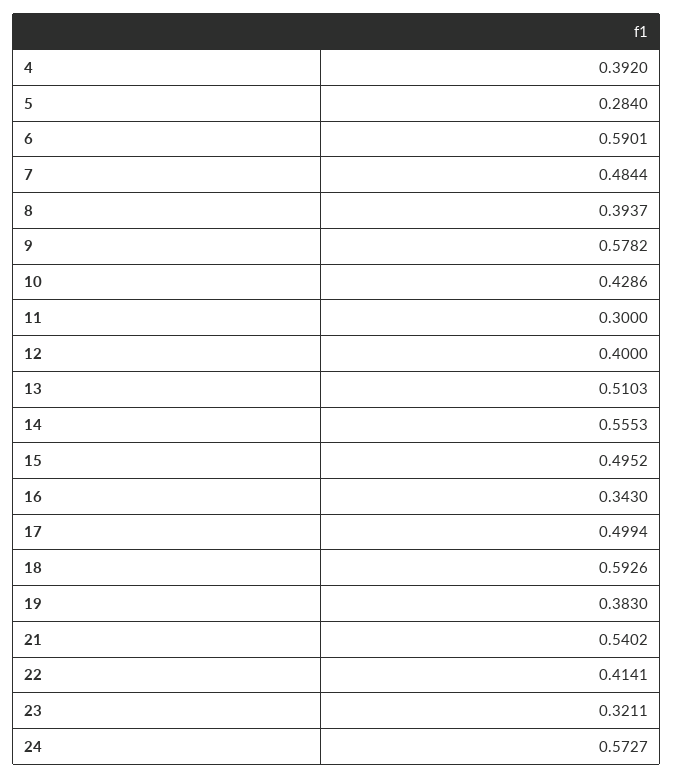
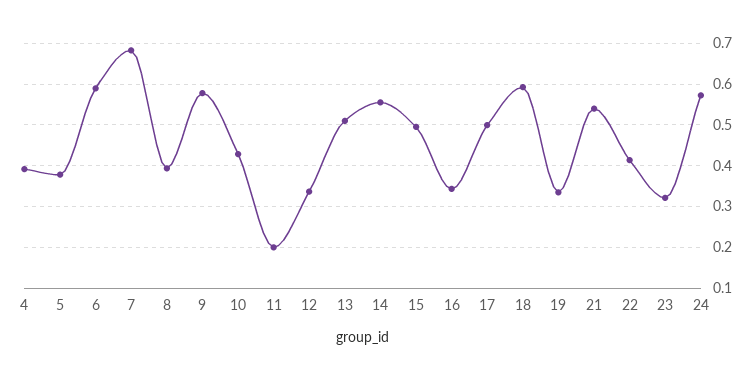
5: 0.284 -> 0.38
7: 0.4844 -> 0.68
11: 0.3 -> 0.2
12: 0.4 -> 0.34
19: 0.383 -> 0.34

